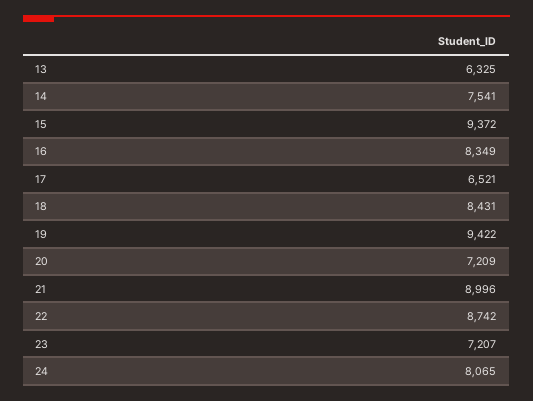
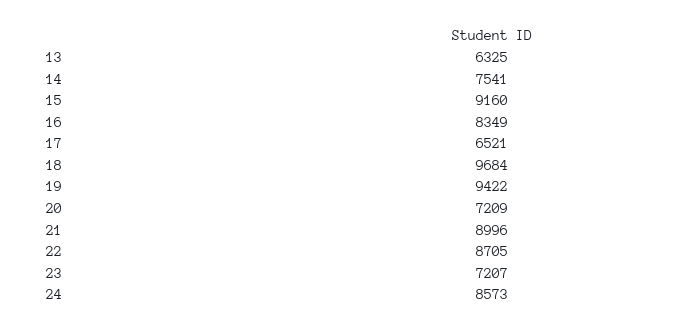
15: 9372 -> 9160
18: 8431 -> 9684
22: 8742 -> 8705
24: 8065 -> 8573

